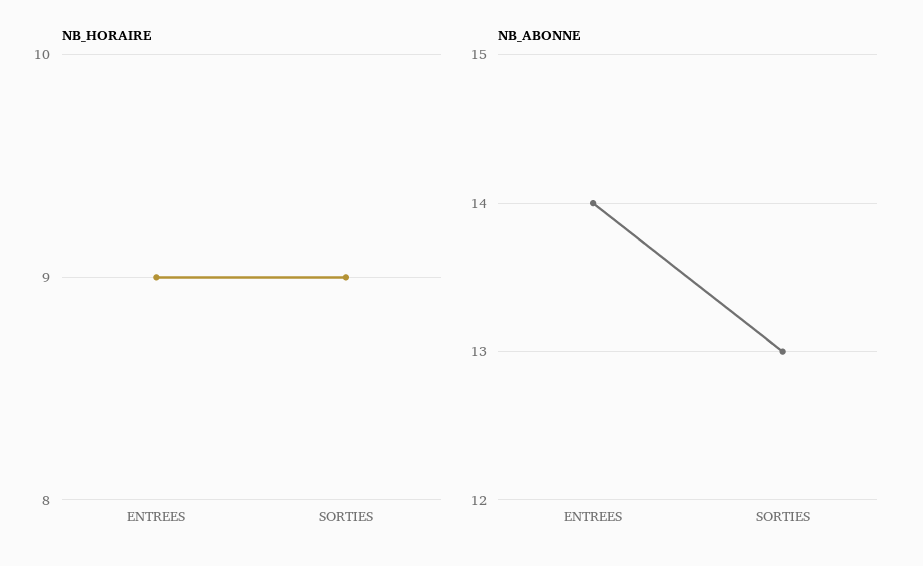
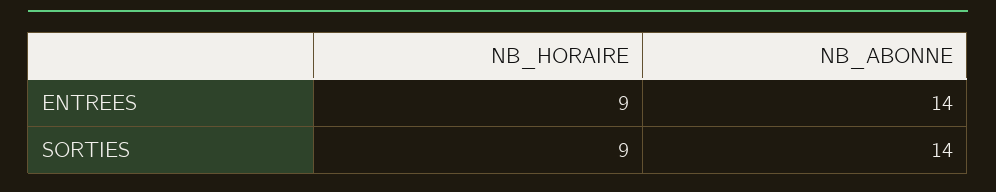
NB_ABONNE, SORTIES: 13 -> 14

